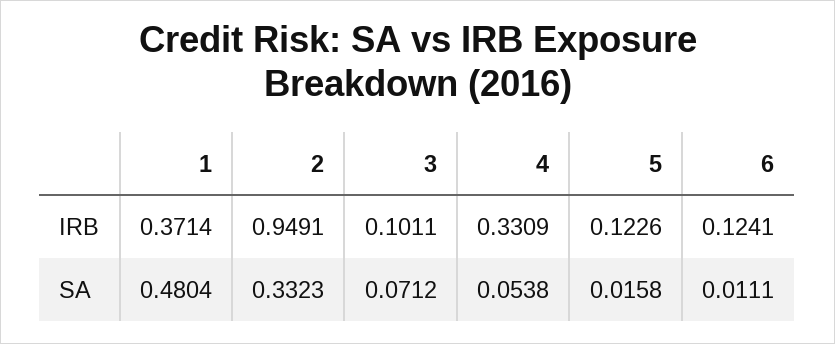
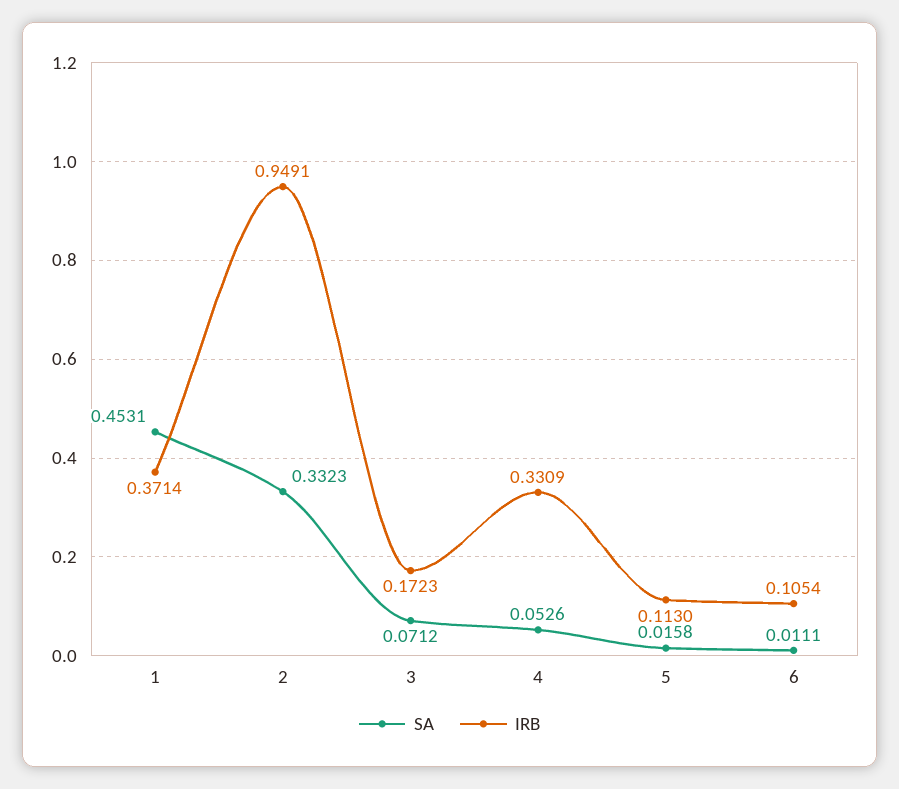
IRB, 3: 0.1011 -> 0.1723
IRB, 5: 0.1226 -> 0.113
IRB, 6: 0.1241 -> 0.1054
SA, 1: 0.4804 -> 0.4531
SA, 4: 0.0538 -> 0.0526

